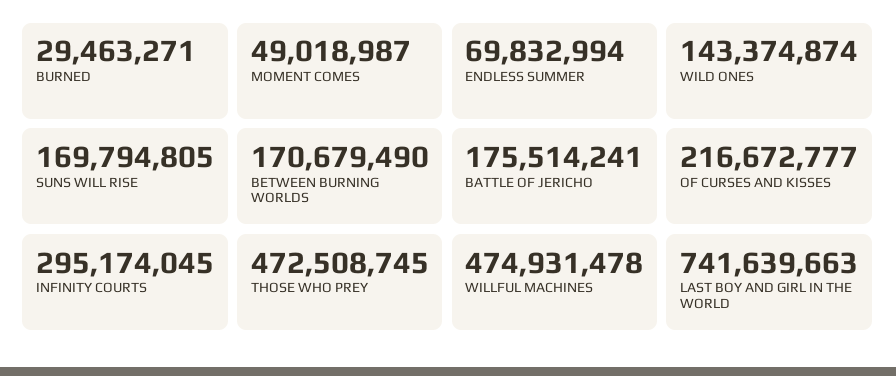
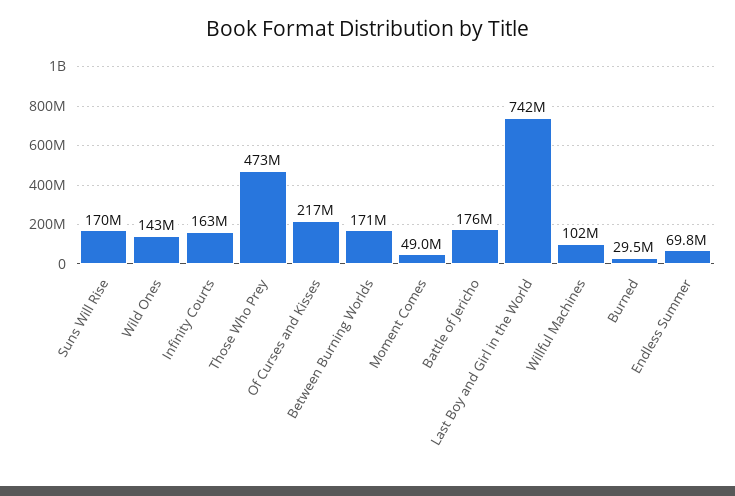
INFINITY COURTS: 295174045 -> 163000000
WILLFUL MACHINES: 474931478 -> 102000000

